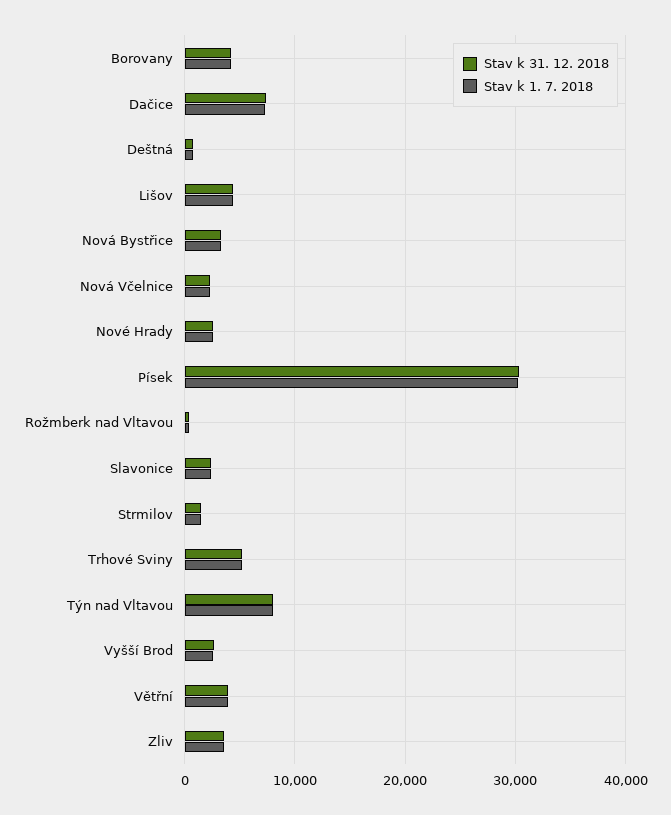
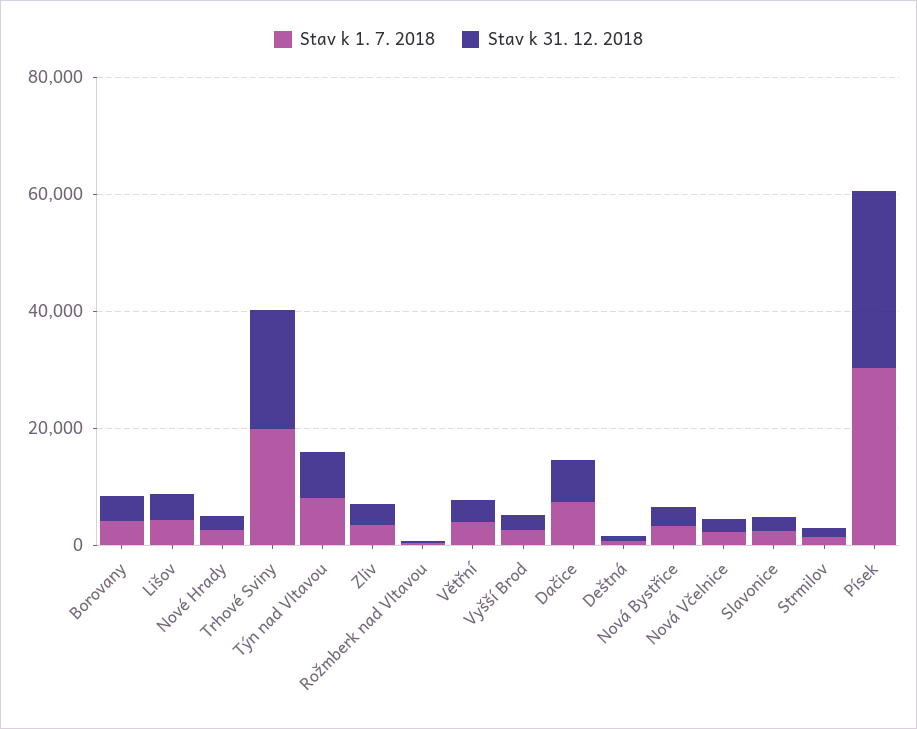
Stav k 31. 12. 2018, Trhové Sviny: 5000 -> 20000
Stav k 1. 7. 2018, Trhové Sviny: 5000 -> 20000

